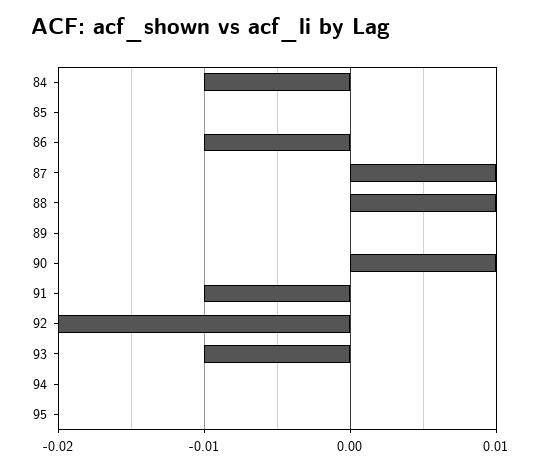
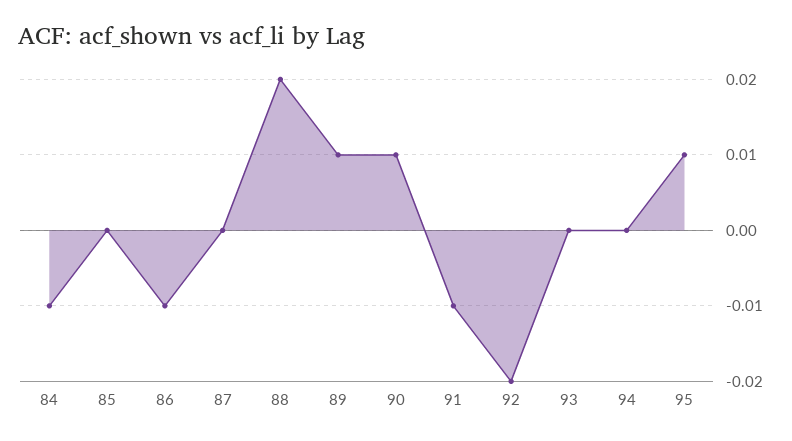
87: 0.01 -> 0
88: 0.01 -> 0.02
89: 0 -> 0.01
93: -0.01 -> 0
95: 0 -> 0.01

